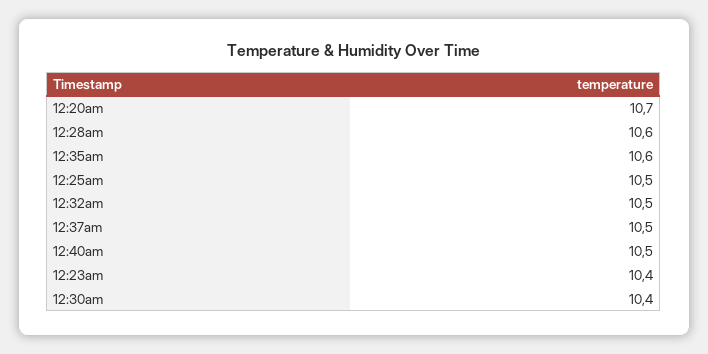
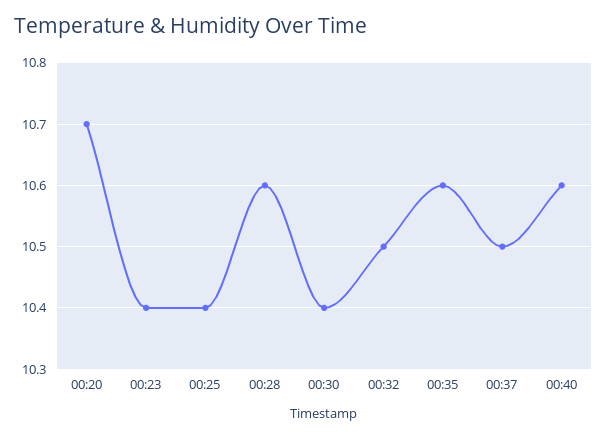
12:25am: 10.5 -> 10.4
12:40am: 10.5 -> 10.6

